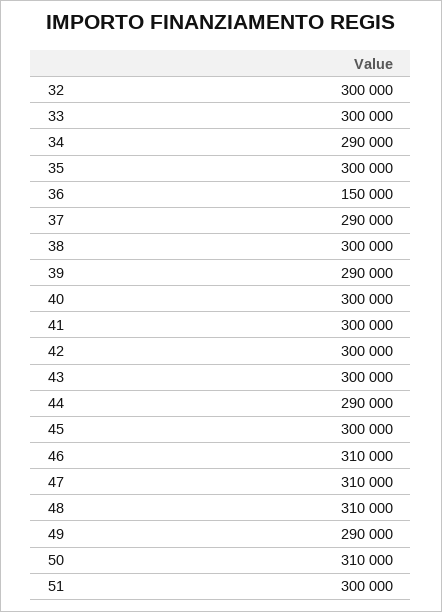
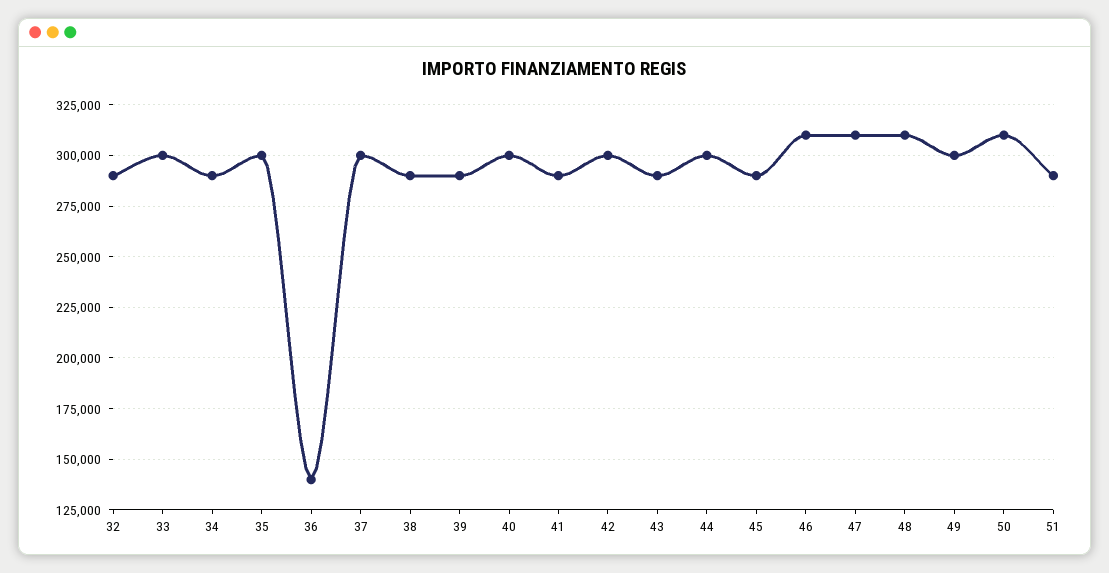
32: 300000 -> 290000
36: 150000 -> 140000
37: 290000 -> 300000
38: 300000 -> 290000
41: 300000 -> 290000
43: 300000 -> 290000
44: 290000 -> 300000
45: 300000 -> 290000
49: 290000 -> 300000
51: 300000 -> 290000

